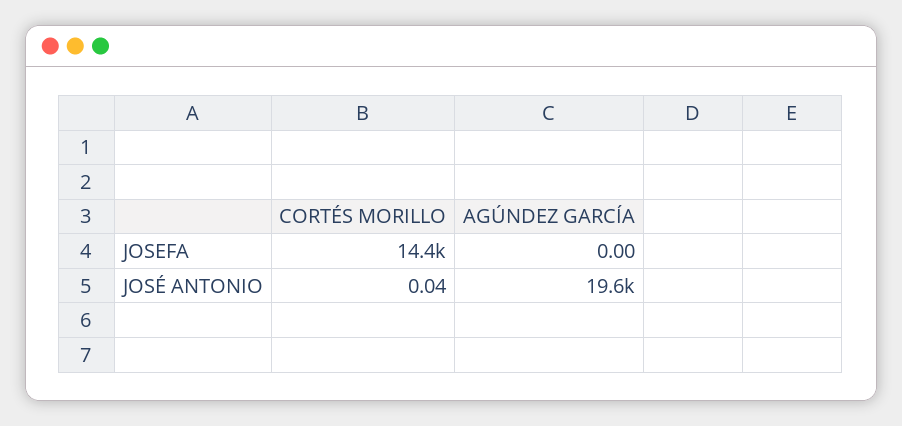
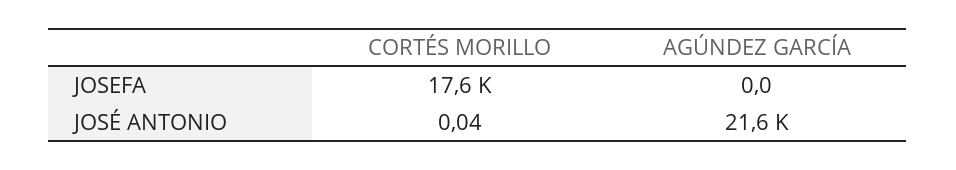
CORTÉS MORILLO, JOSEFA: 14400 -> 17600
AGÚNDEZ GARCÍA, JOSÉ ANTONIO: 19600 -> 21600

